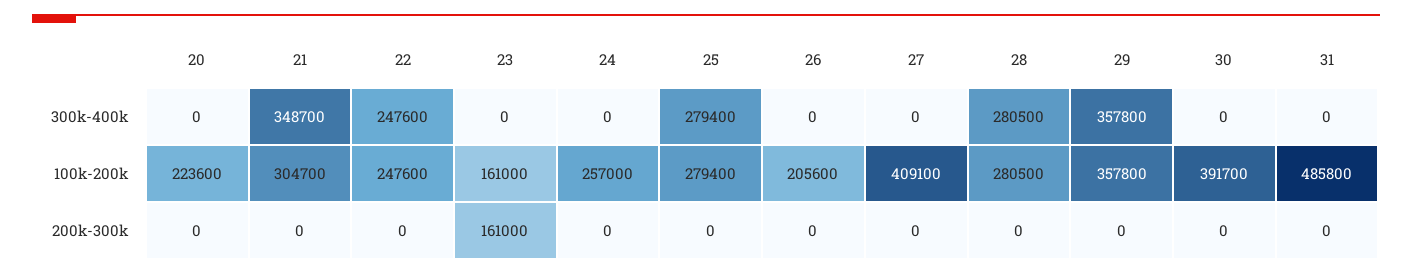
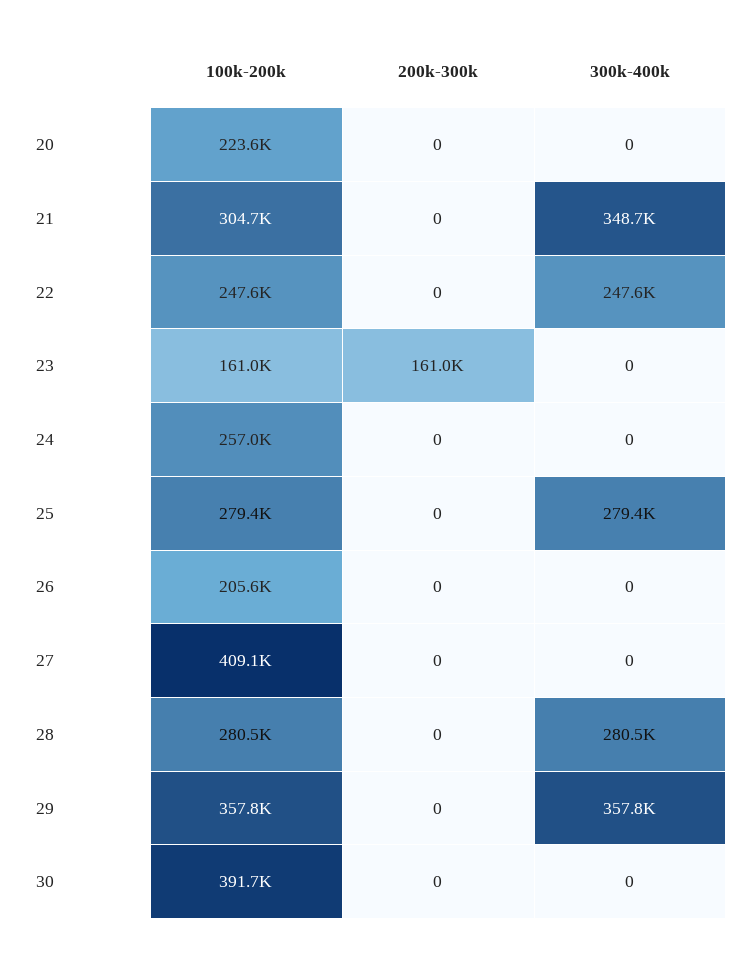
31, 300k-400k: 0 -> none
31, 100k-200k: 485800 -> none
31, 200k-300k: 0 -> none

